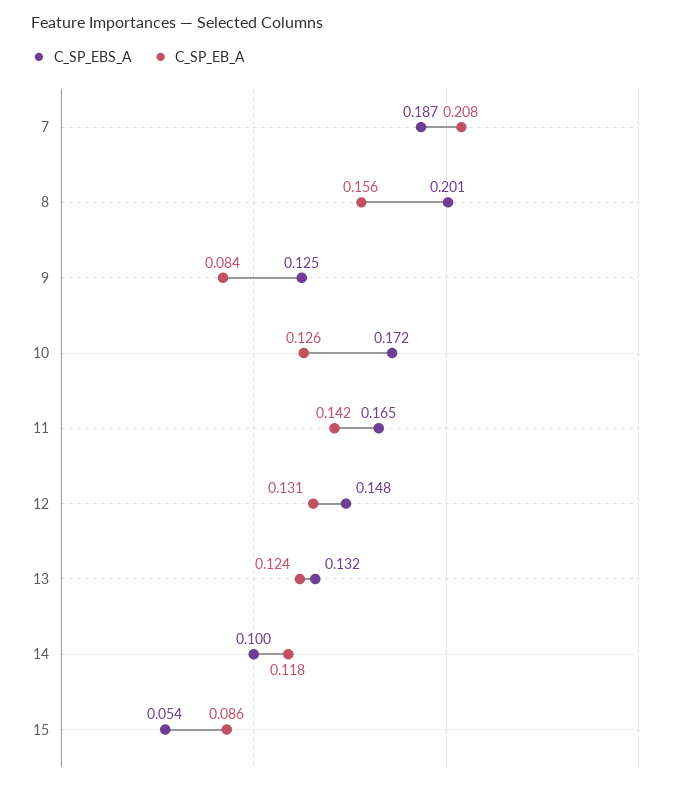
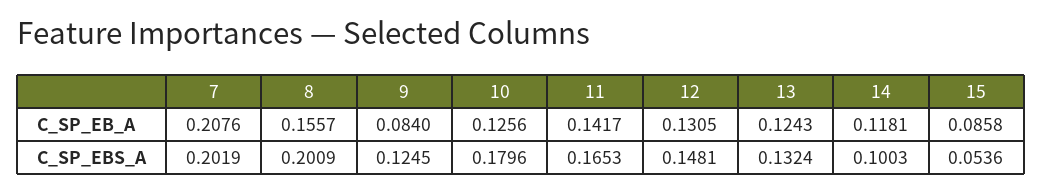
C_SP_EBS_A, 7: 0.187 -> 0.2019
C_SP_EBS_A, 10: 0.172 -> 0.1796

